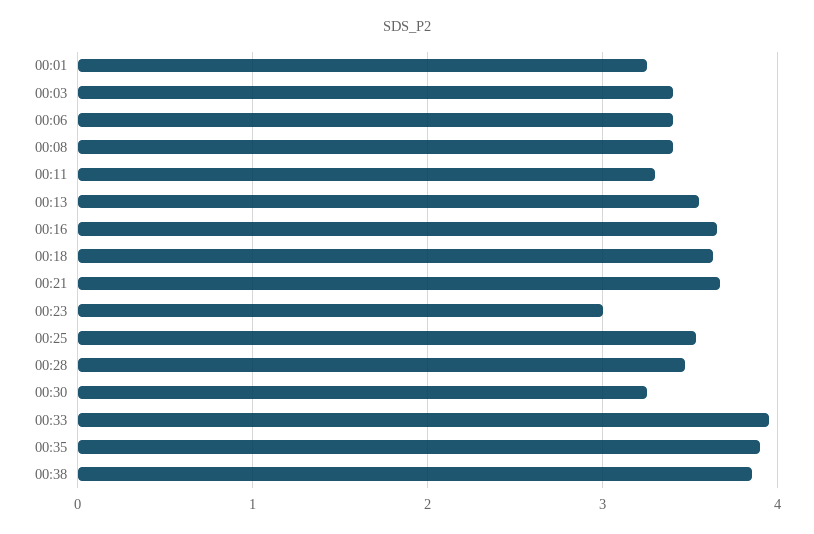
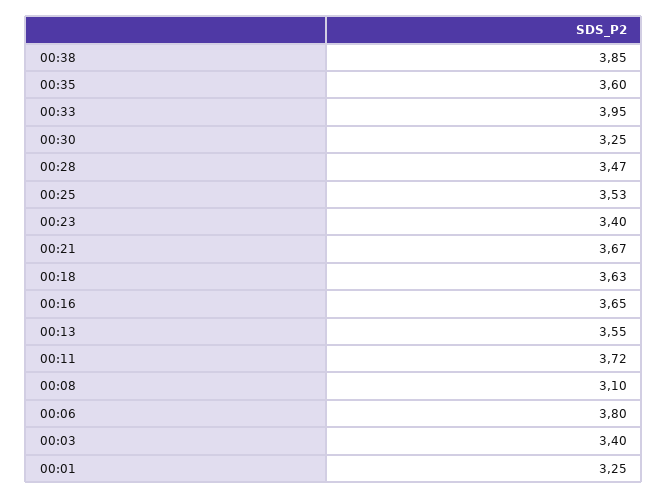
00:06: 3.4 -> 3.8
00:08: 3.4 -> 3.1
00:11: 3.3 -> 3.72
00:23: 3 -> 3.4
00:35: 3.9 -> 3.6

